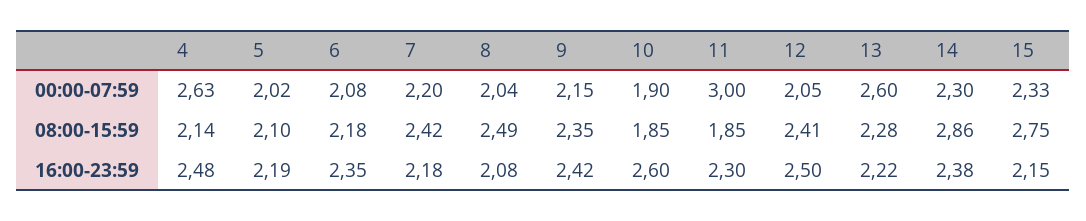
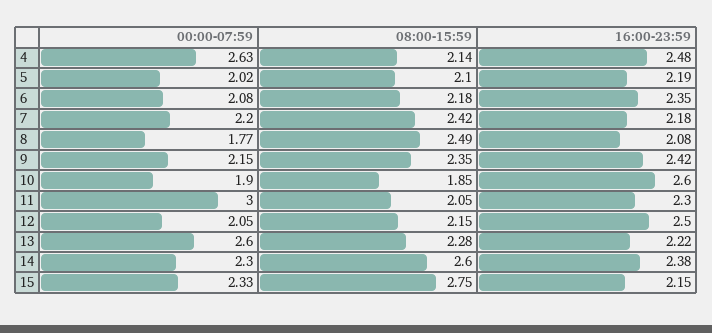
8, 00:00-07:59: 2.04 -> 1.77
11, 08:00-15:59: 1.85 -> 2.05
12, 08:00-15:59: 2.41 -> 2.15
14, 08:00-15:59: 2.86 -> 2.6

